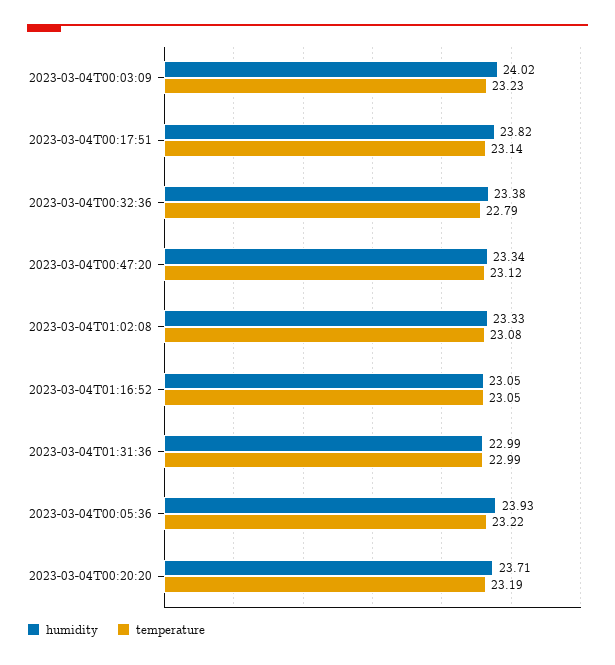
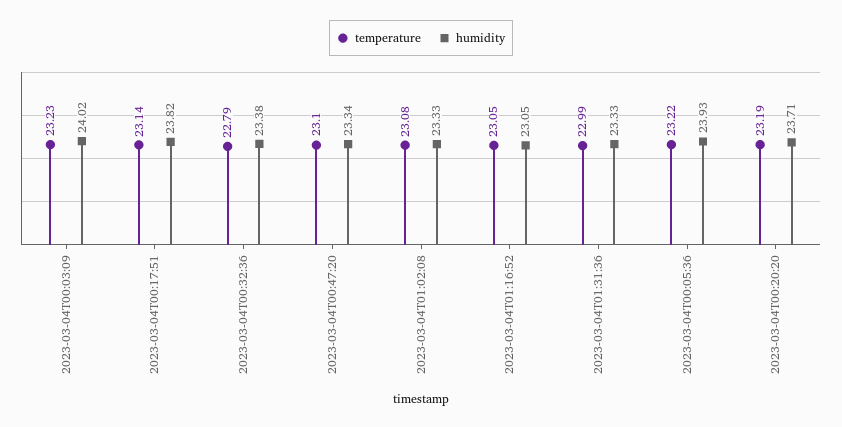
temperature, 2023-03-04T00:47:20: 23.12 -> 23.1
humidity, 2023-03-04T01:31:36: 22.99 -> 23.33

